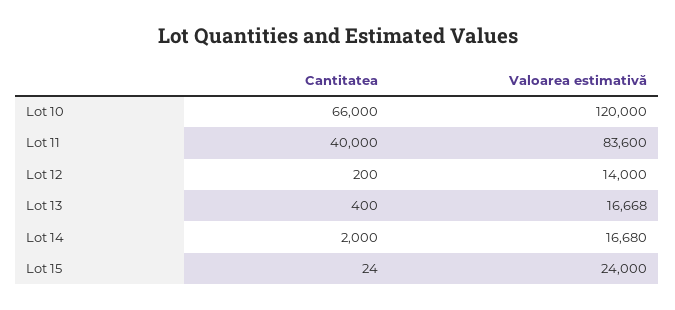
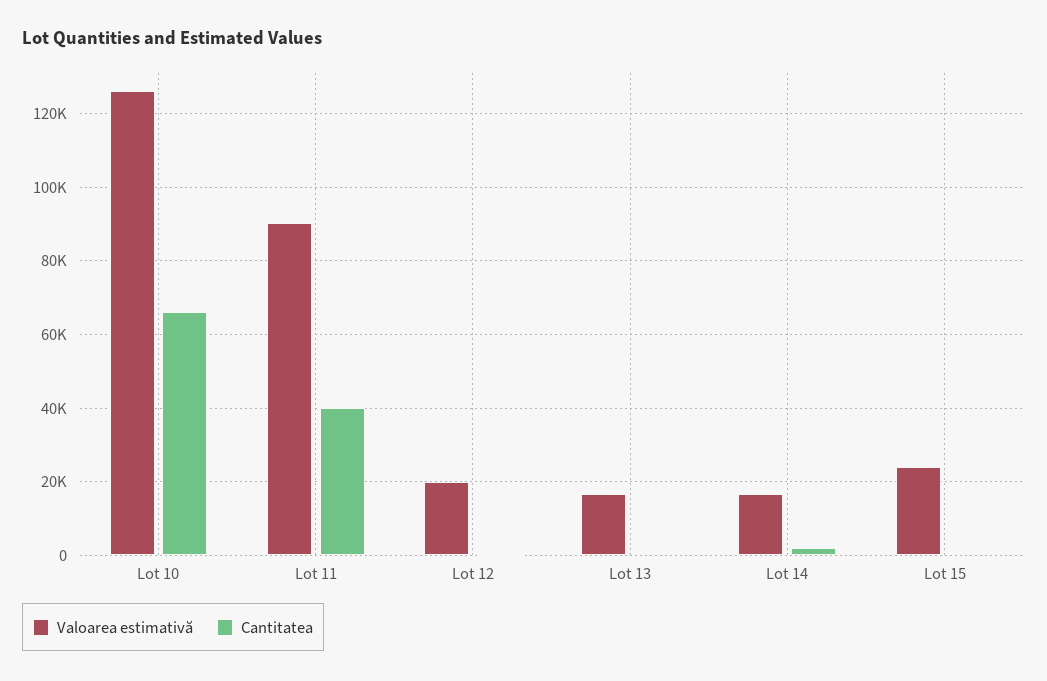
Valoarea estimativă, Lot 10: 120000 -> 126000
Valoarea estimativă, Lot 11: 83600 -> 90000
Valoarea estimativă, Lot 12: 14000 -> 20000

